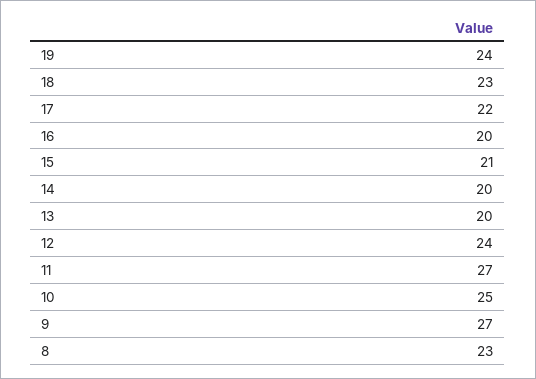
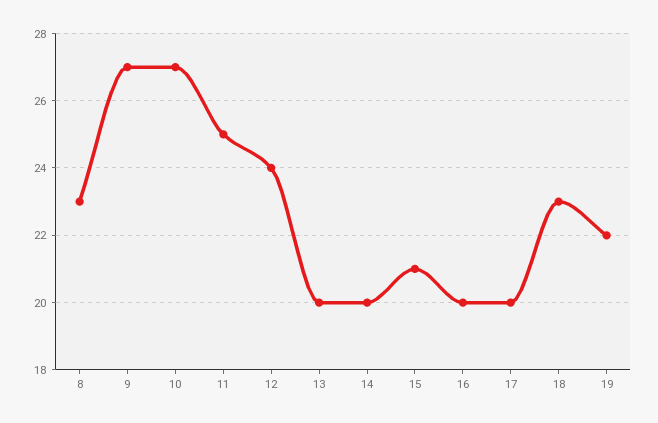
19: 24 -> 22
17: 22 -> 20
11: 27 -> 25
10: 25 -> 27

